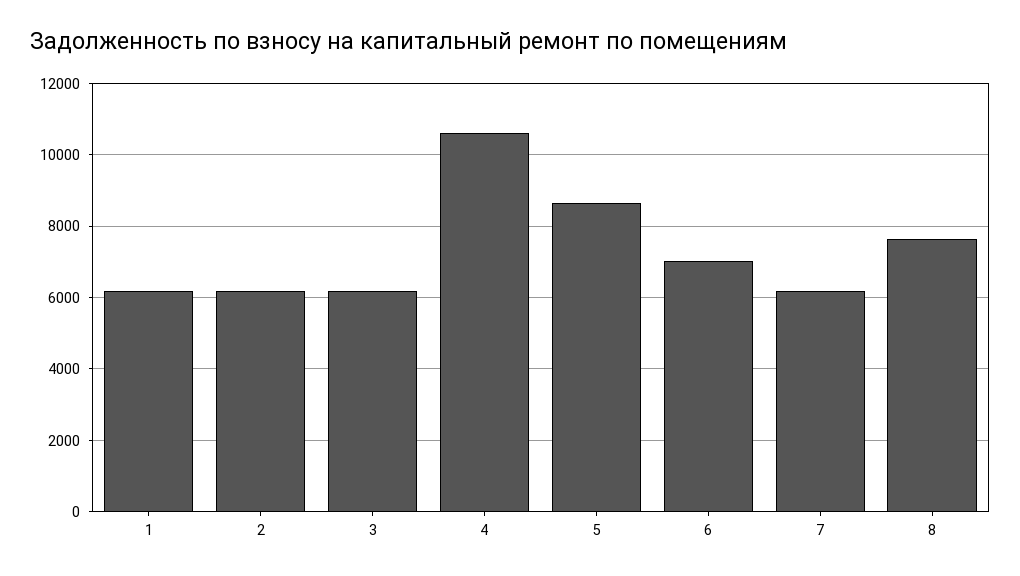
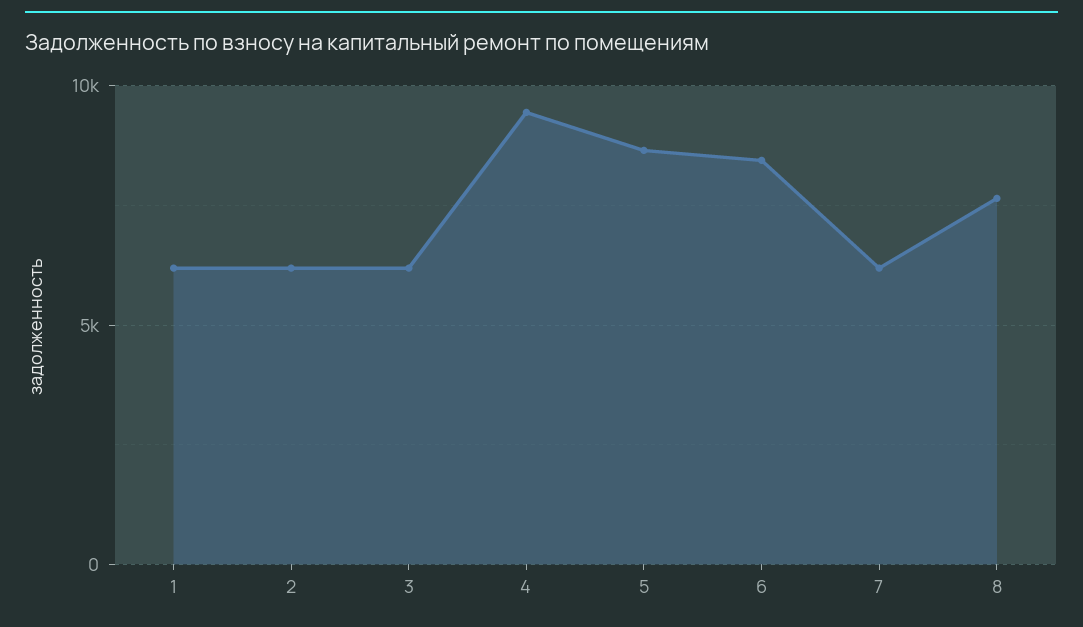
4: 10600 -> 9500
6: 7000 -> 8500

